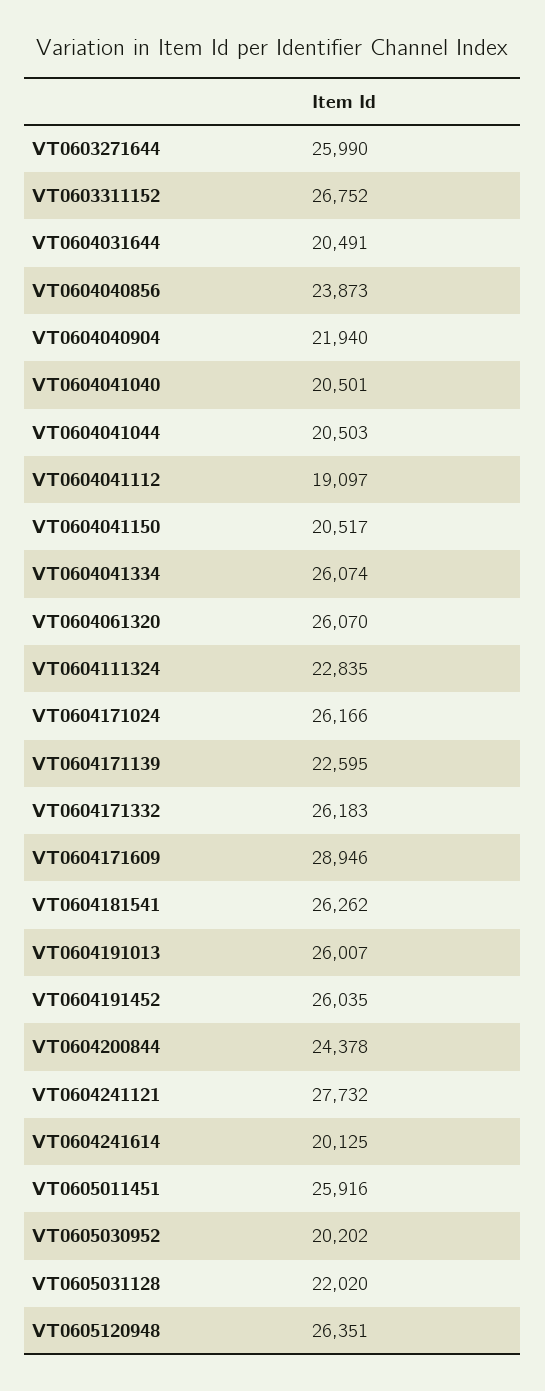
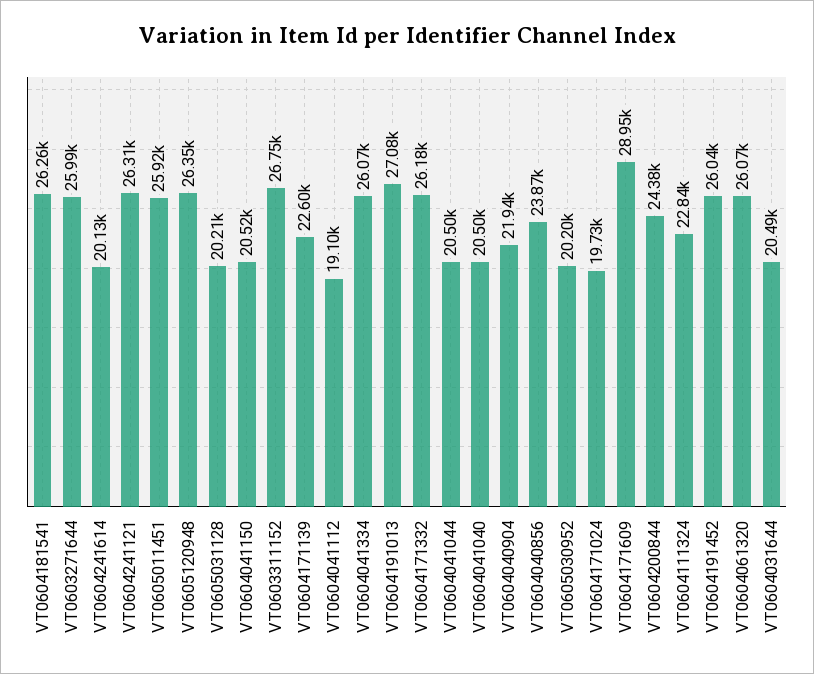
VT0604171024: 26166 -> 19730
VT0604191013: 26007 -> 27080
VT0604241121: 27732 -> 26310
VT0605031128: 22020 -> 20210

